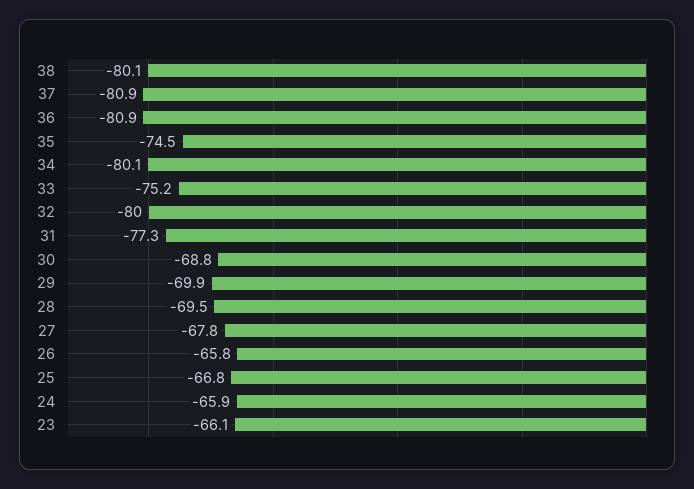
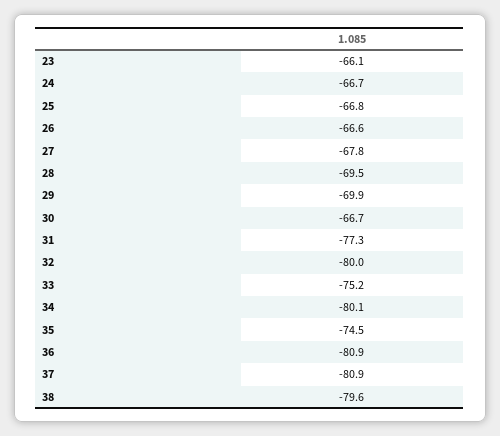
38: -80.1 -> -79.6
30: -68.8 -> -66.7
26: -65.8 -> -66.6
24: -65.9 -> -66.7

